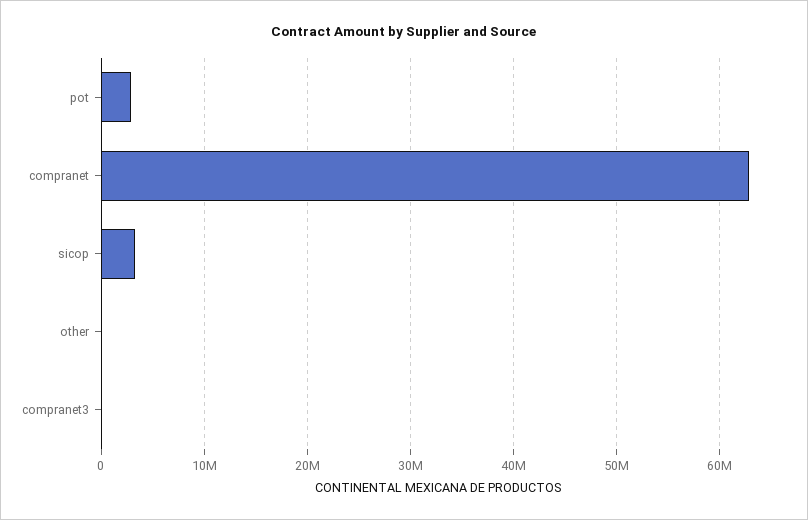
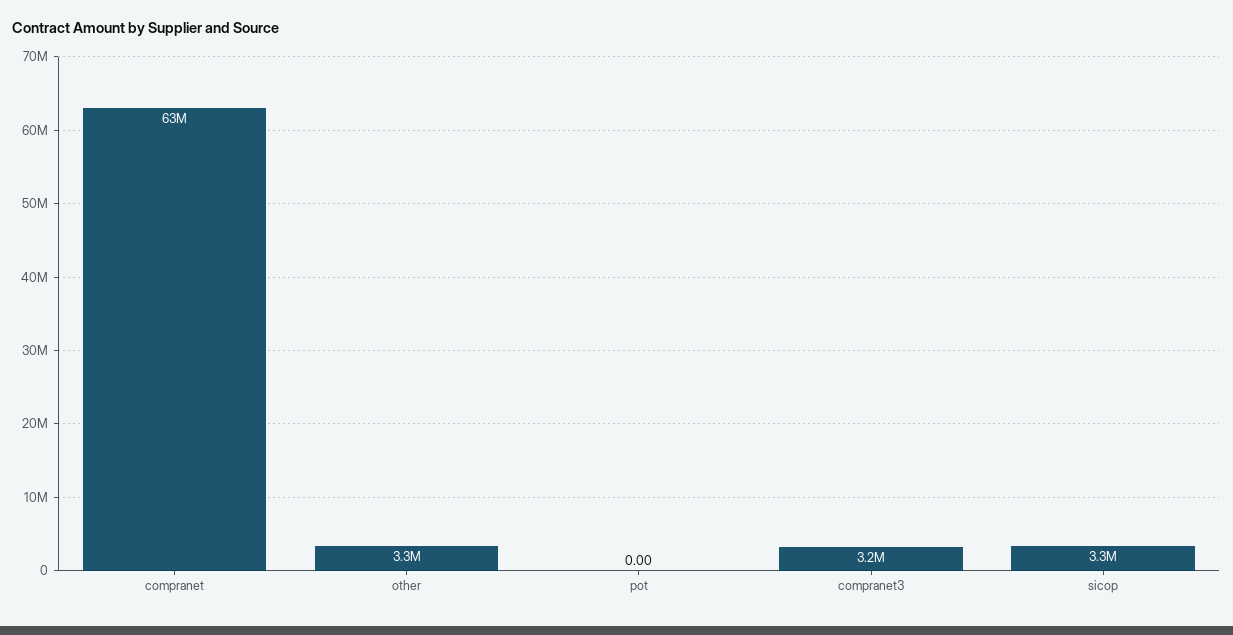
pot: 3000000 -> 0
other: 0 -> 3300000
compranet3: 0 -> 3200000

